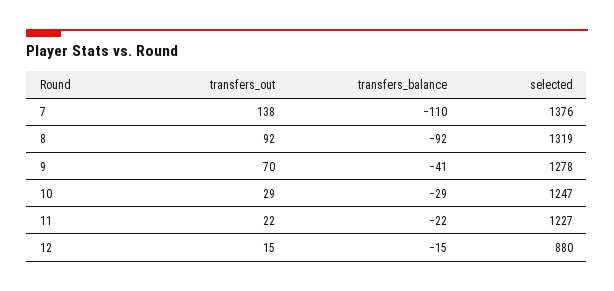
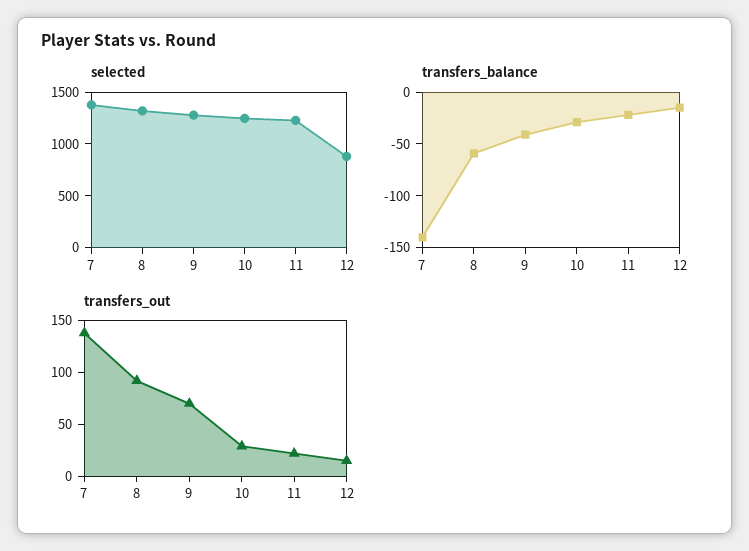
transfers_balance, 7: -110 -> -140
transfers_balance, 8: -92 -> -60

